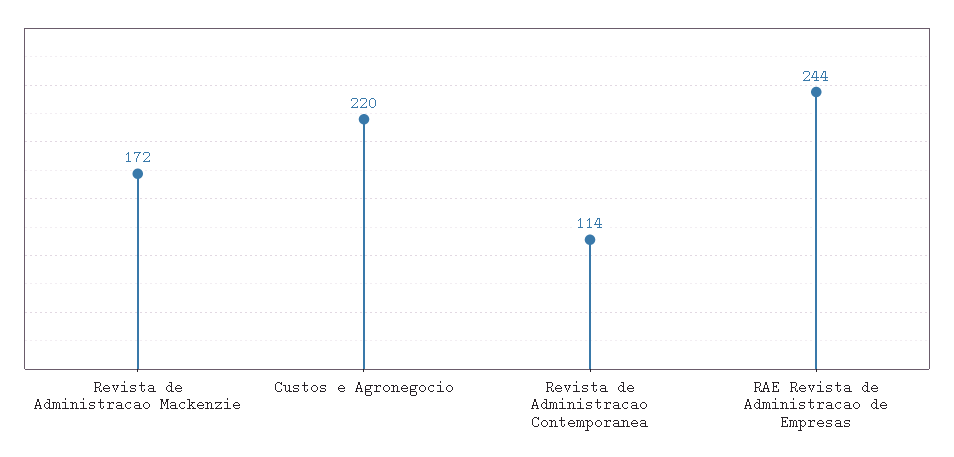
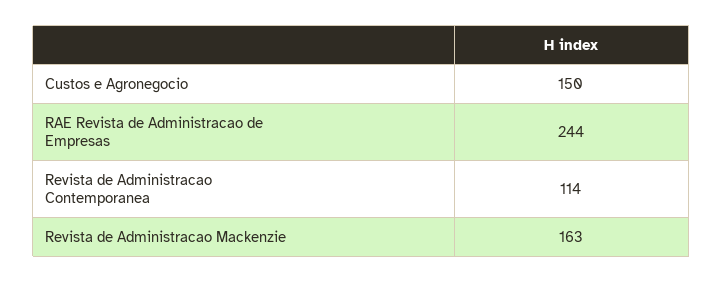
Revista de Administracao Mackenzie: 172 -> 163
Custos e Agronegocio: 220 -> 150

